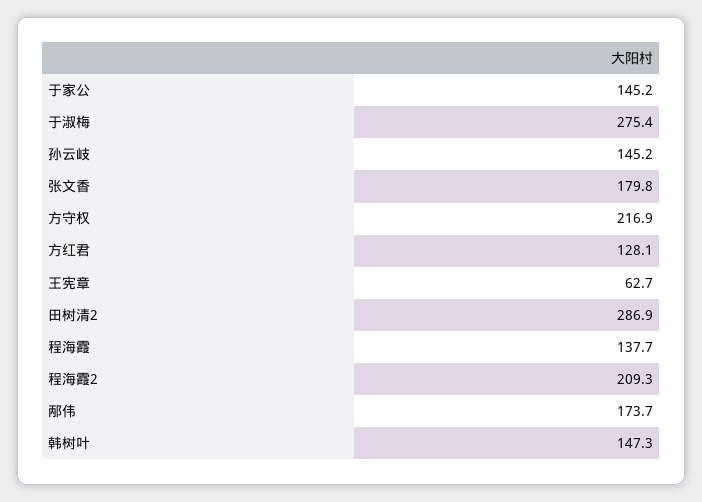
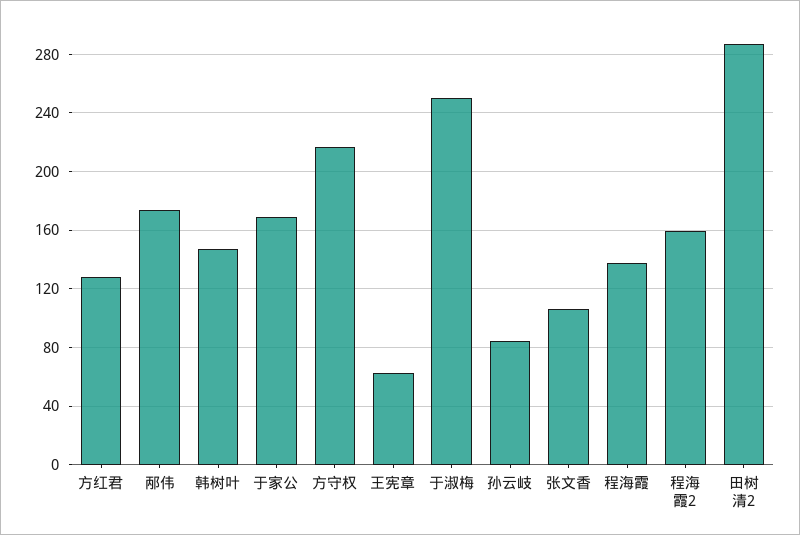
于家公: 145.2 -> 170
于淑梅: 275.4 -> 250
孙云岐: 145.2 -> 85
张文香: 179.8 -> 105
程海霞2: 209.3 -> 160

